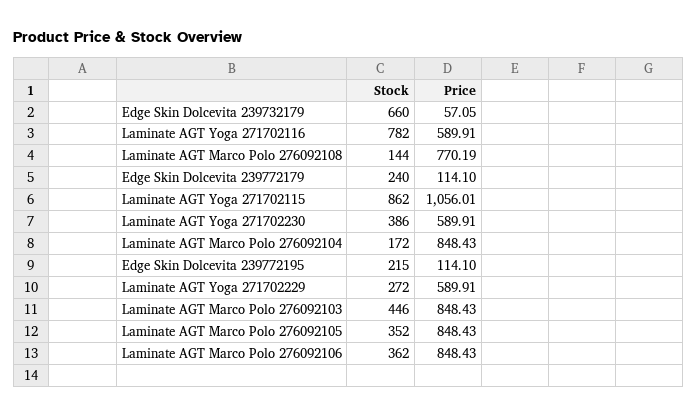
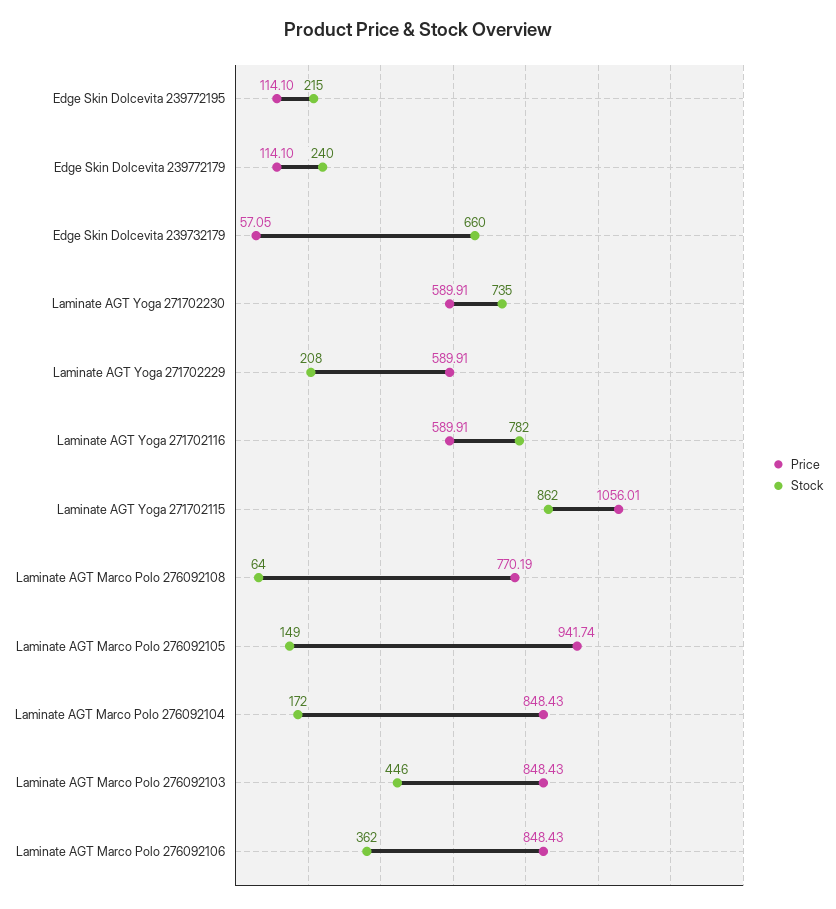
Stock, Laminate AGT Marco Polo 276092108: 144 -> 64
Stock, Laminate AGT Yoga 271702230: 386 -> 735
Stock, Laminate AGT Yoga 271702229: 272 -> 208
Stock, Laminate AGT Marco Polo 276092105: 352 -> 149
Price, Laminate AGT Marco Polo 276092105: 848.43 -> 941.74

